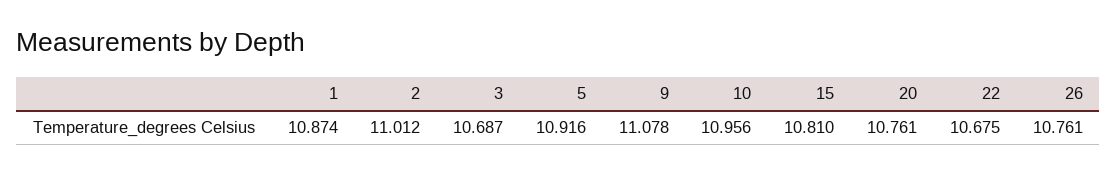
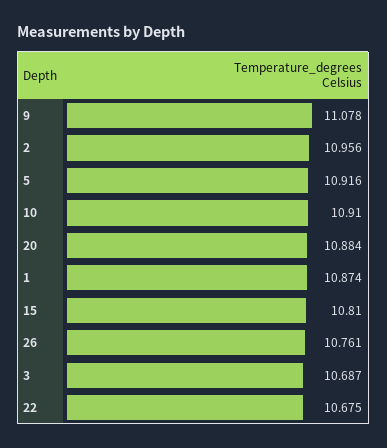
2: 11.012 -> 10.956
10: 10.956 -> 10.91
20: 10.761 -> 10.884

